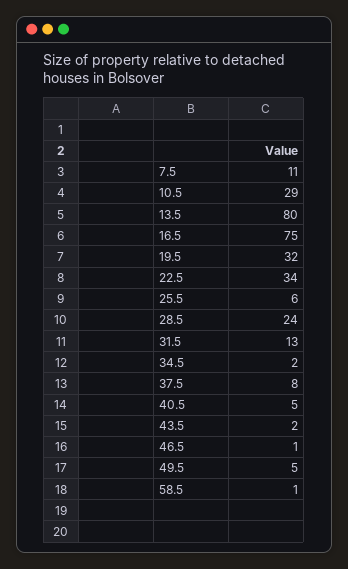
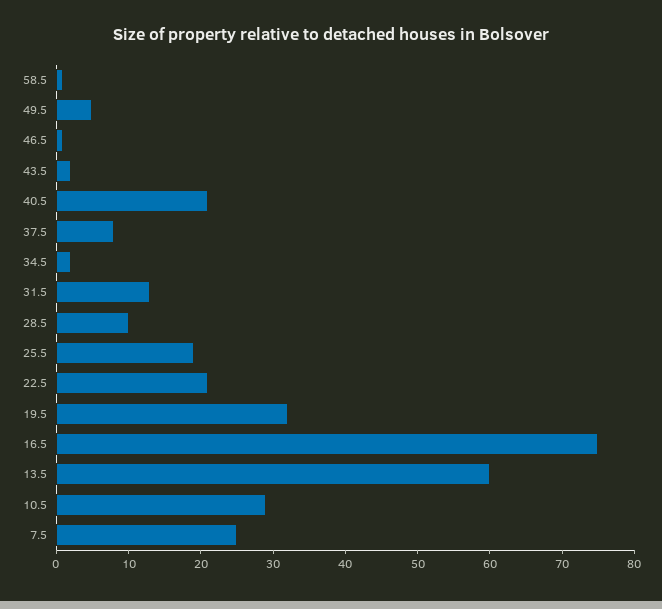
7.5: 11 -> 25
13.5: 80 -> 60
22.5: 34 -> 20
25.5: 6 -> 20
28.5: 24 -> 10
40.5: 5 -> 20

